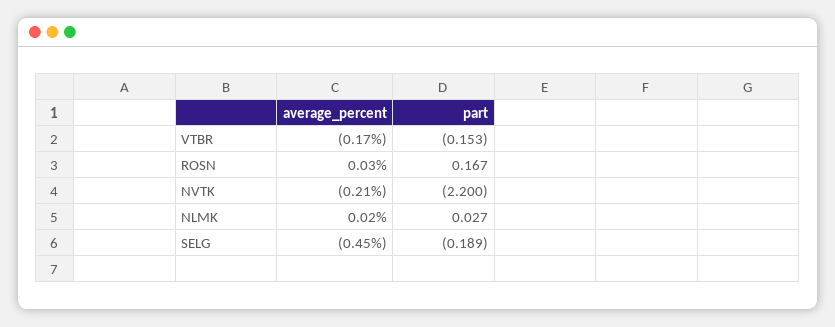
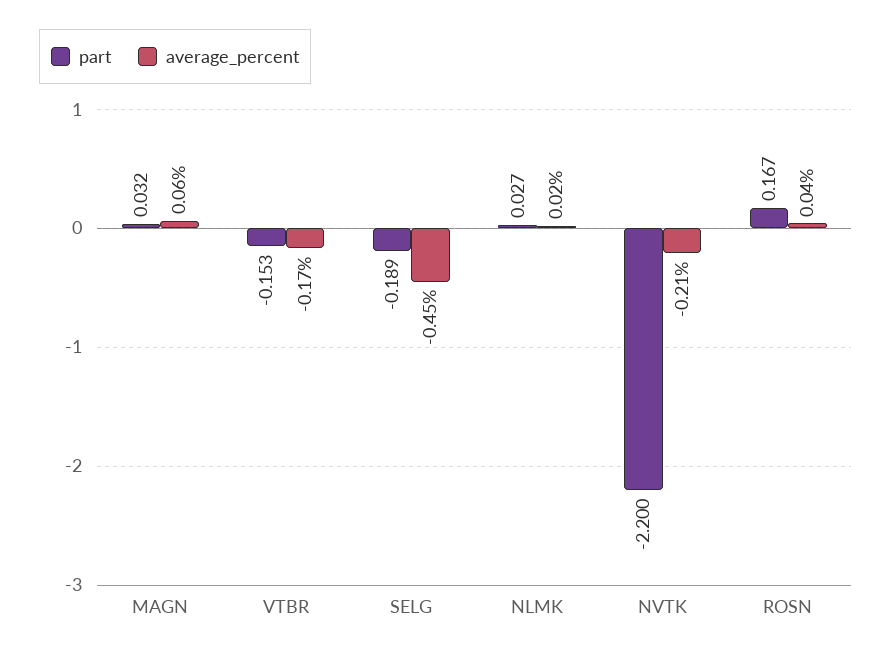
average_percent, ROSN: 0.03 -> 0.04
part, MAGN: none -> 0.032
average_percent, MAGN: none -> 0.06

